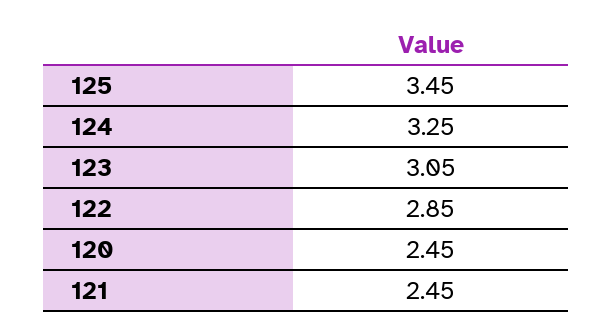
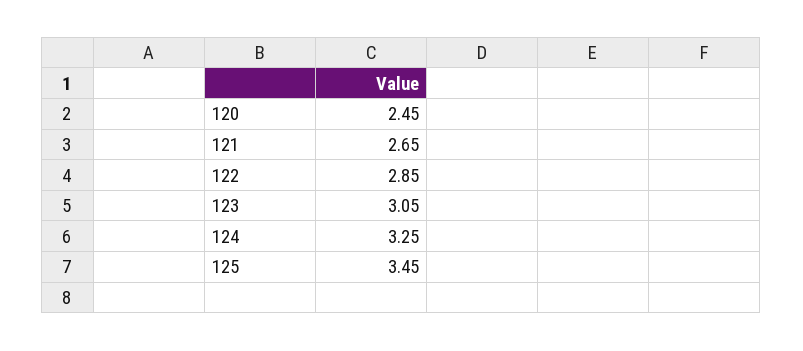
121: 2.45 -> 2.65

